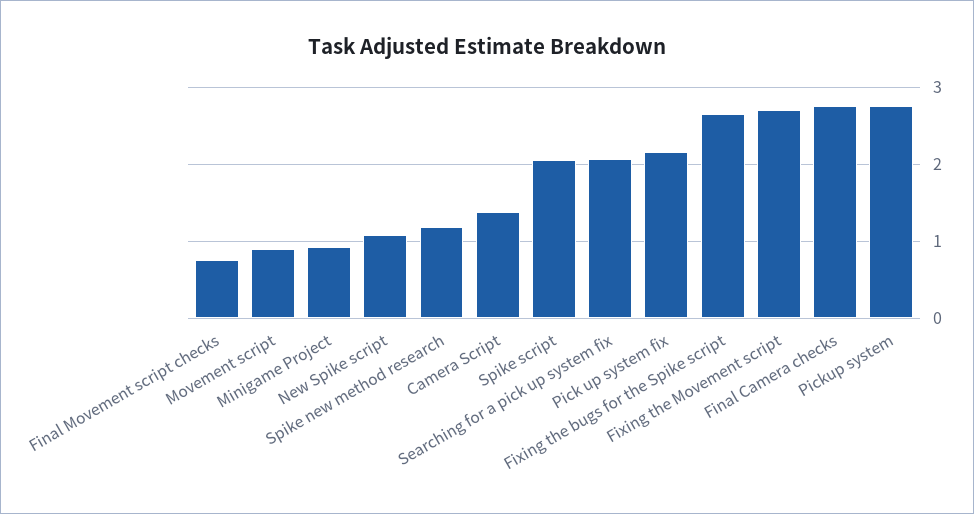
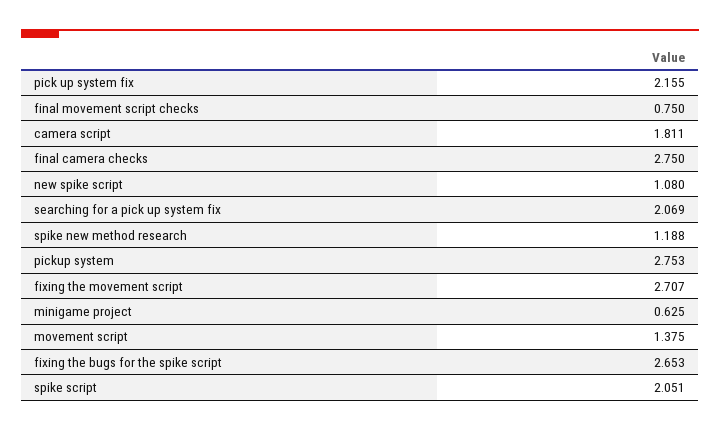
Movement script: 0.9 -> 1.375
Minigame Project: 0.9 -> 0.625
Camera Script: 1.4 -> 1.811

